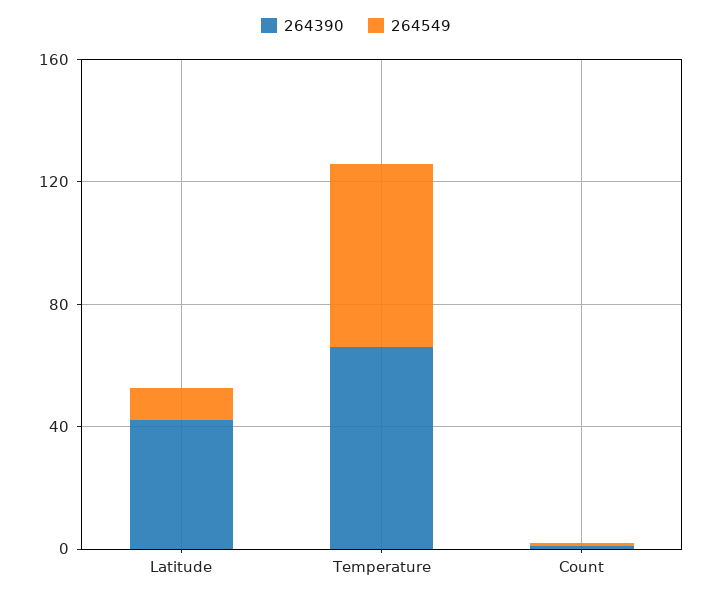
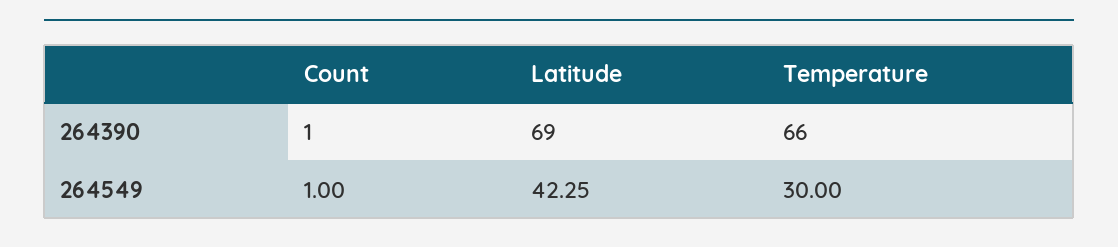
264390, Latitude: 40 -> 69
264549, Latitude: 10 -> 42.25
264549, Temperature: 60 -> 30

